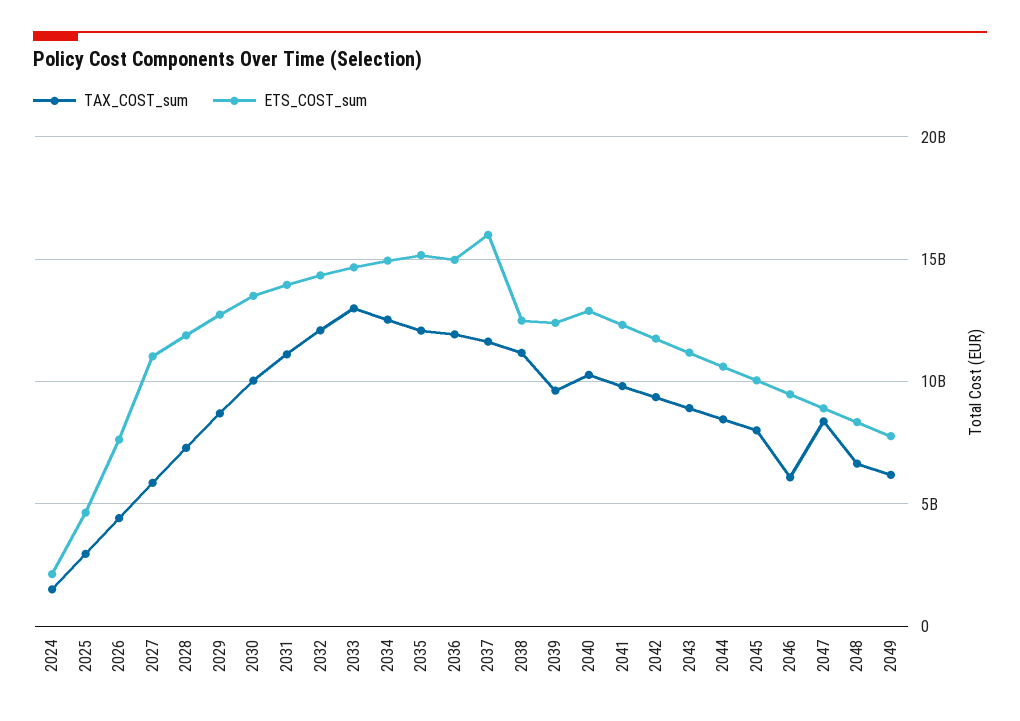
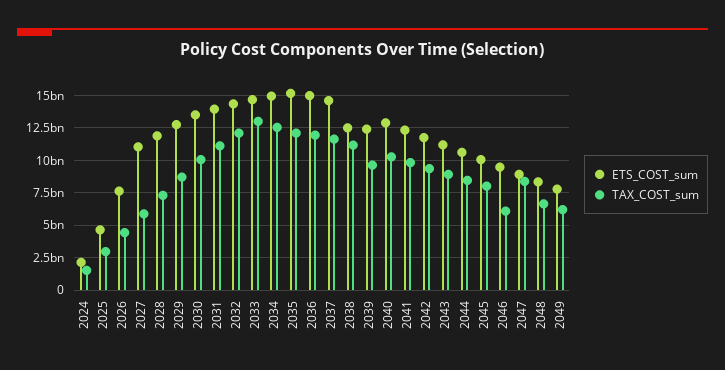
ETS_COST_sum, 2037: 16000000000 -> 14500000000

